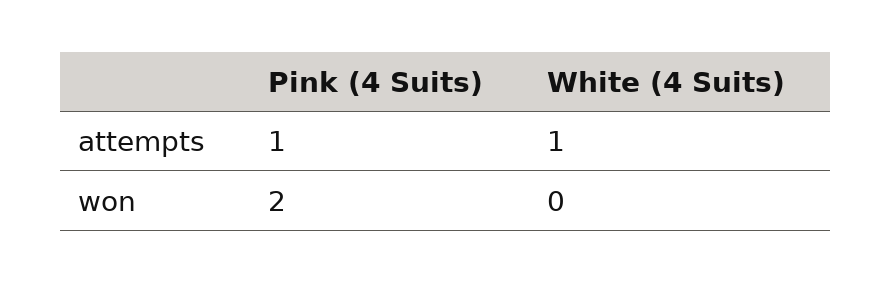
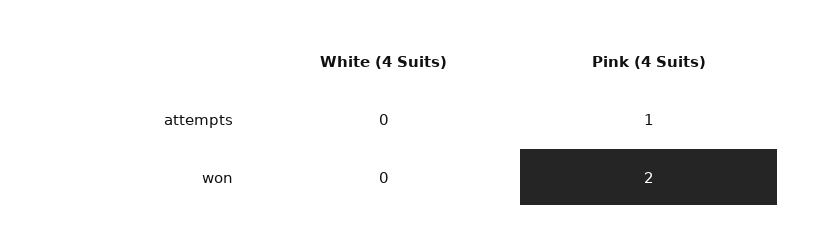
White (4 Suits), attempts: 1 -> 0

